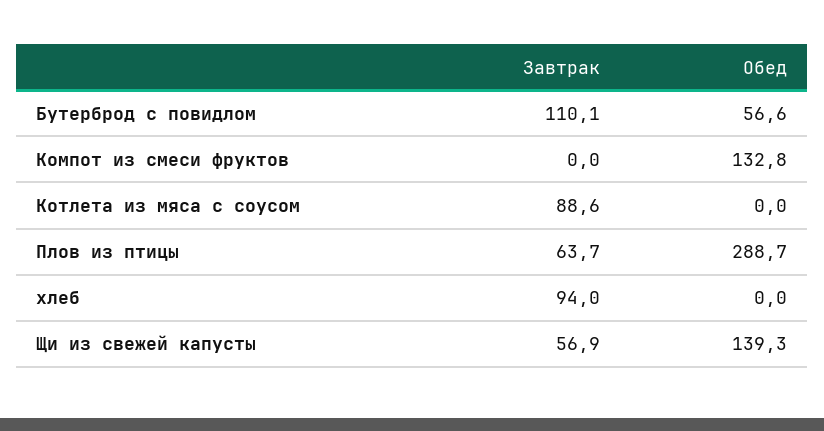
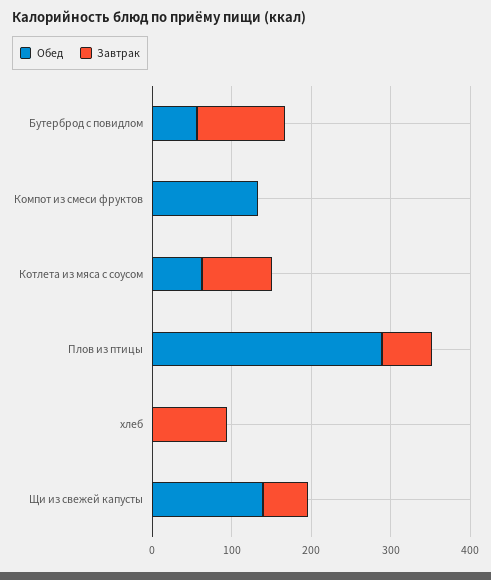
Обед, Котлета из мяса с соусом: 0 -> 60

